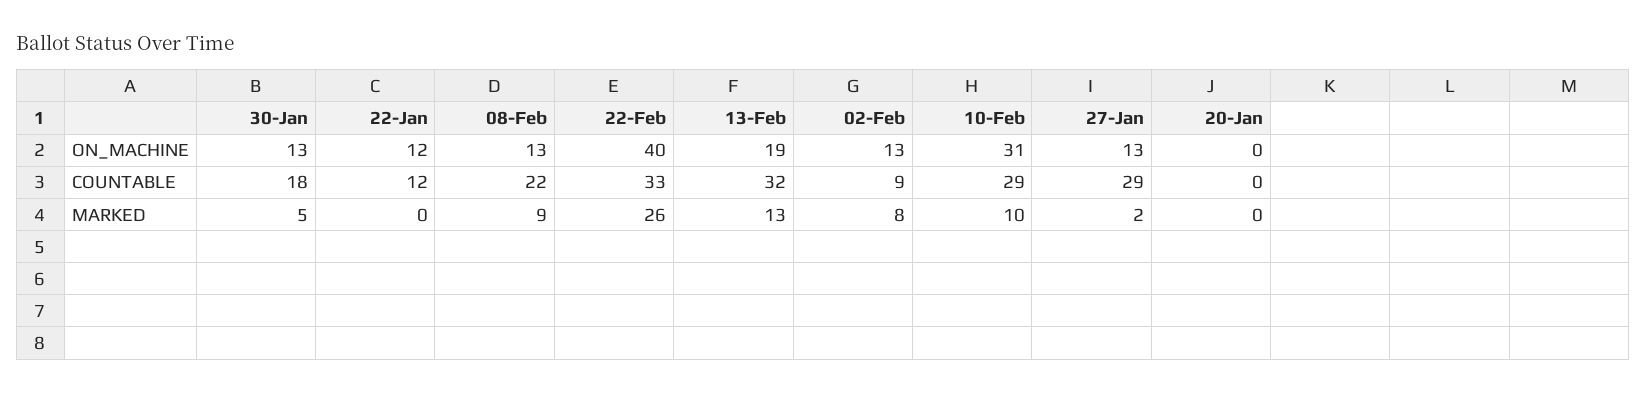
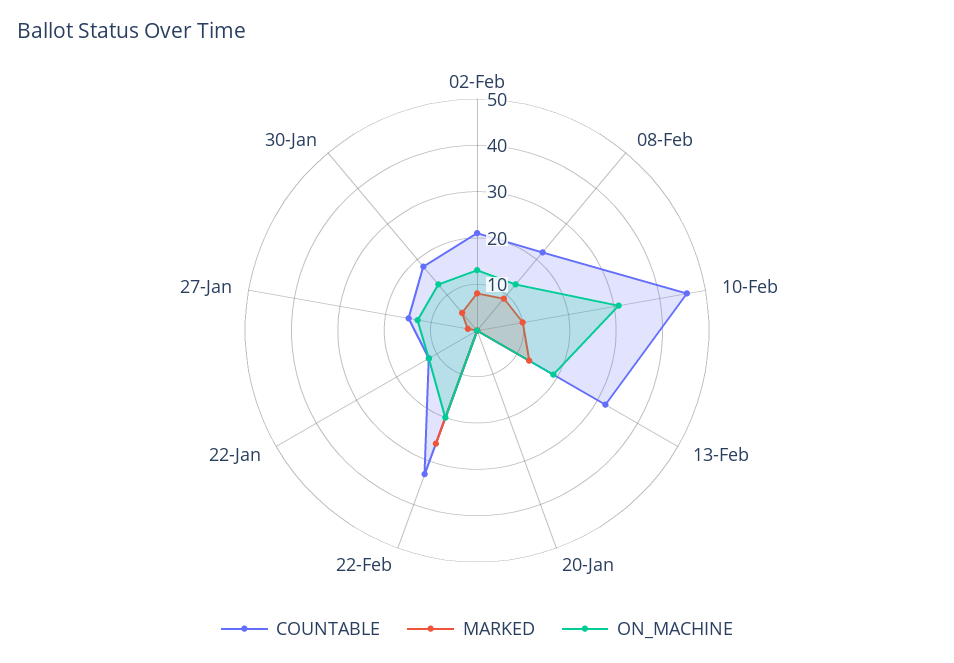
ON_MACHINE, 22-Feb: 40 -> 20
COUNTABLE, 02-Feb: 9 -> 20
COUNTABLE, 10-Feb: 29 -> 45
COUNTABLE, 27-Jan: 29 -> 15

